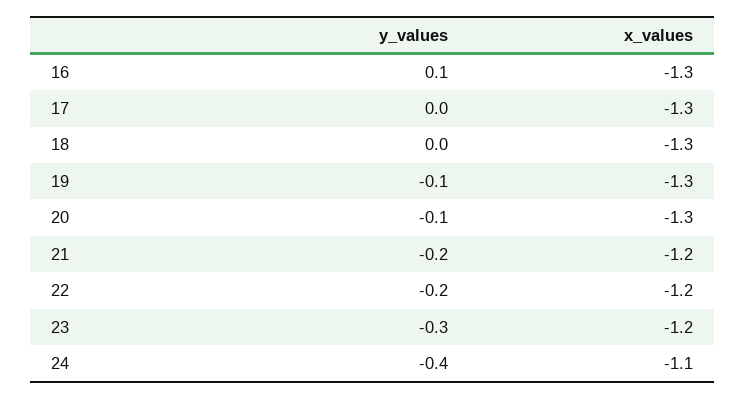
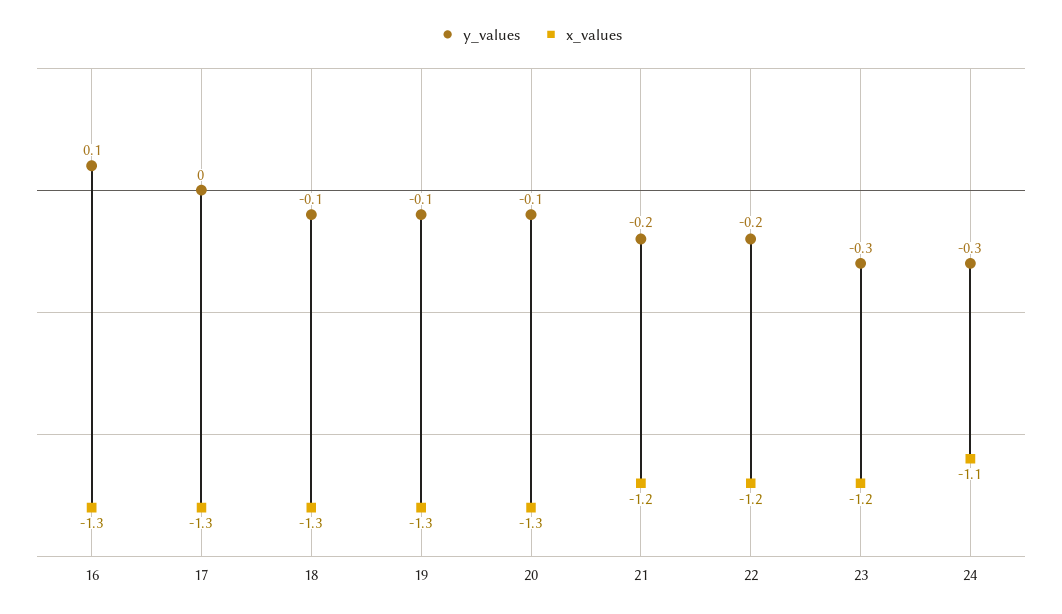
y_values, 18: 0 -> -0.1
y_values, 24: -0.4 -> -0.3

